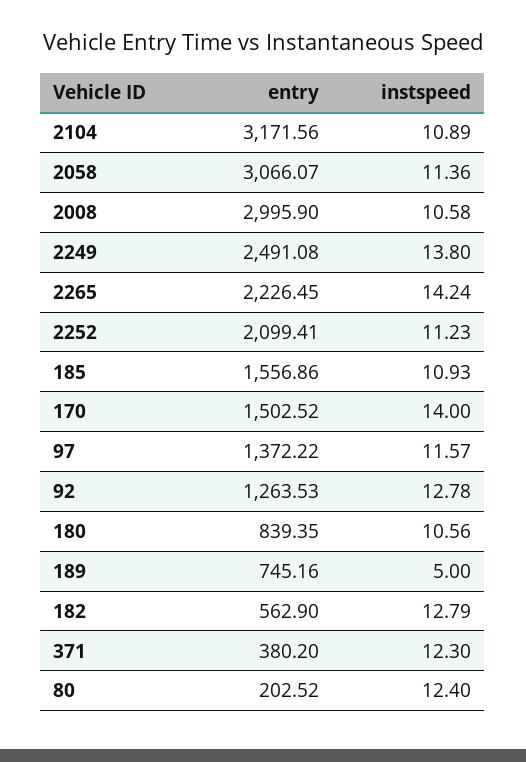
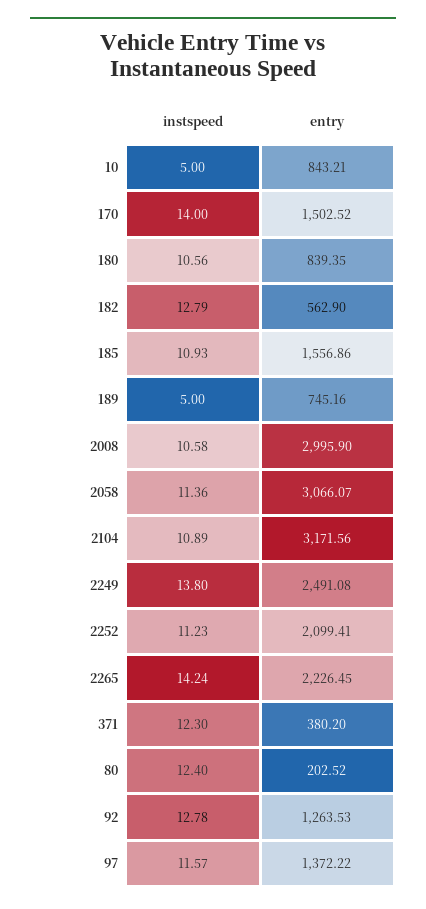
instspeed, 10: none -> 5
entry, 10: none -> 843.21

